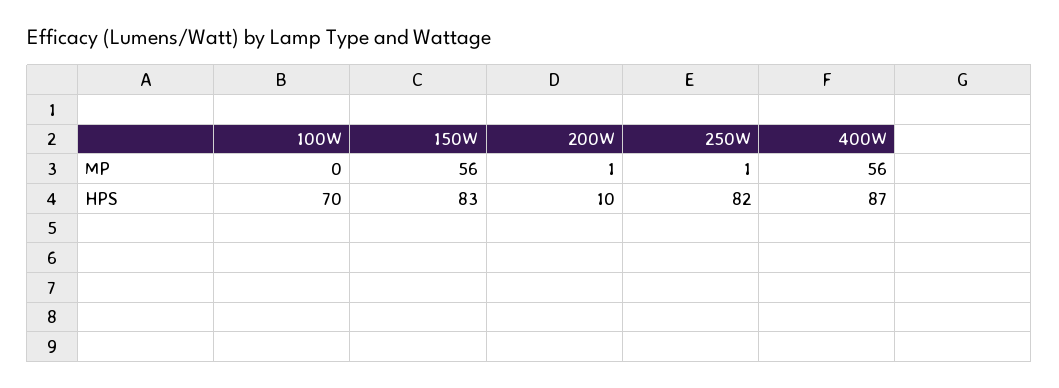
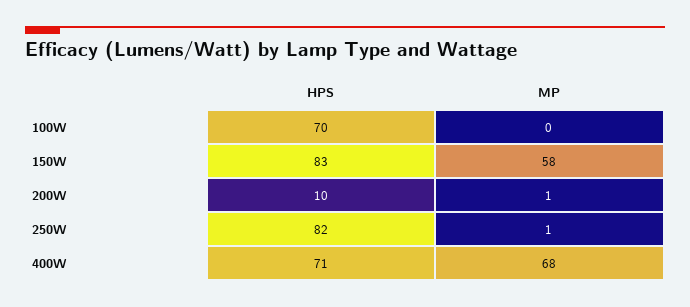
150W, MP: 56 -> 58
400W, MP: 56 -> 68
400W, HPS: 87 -> 71

